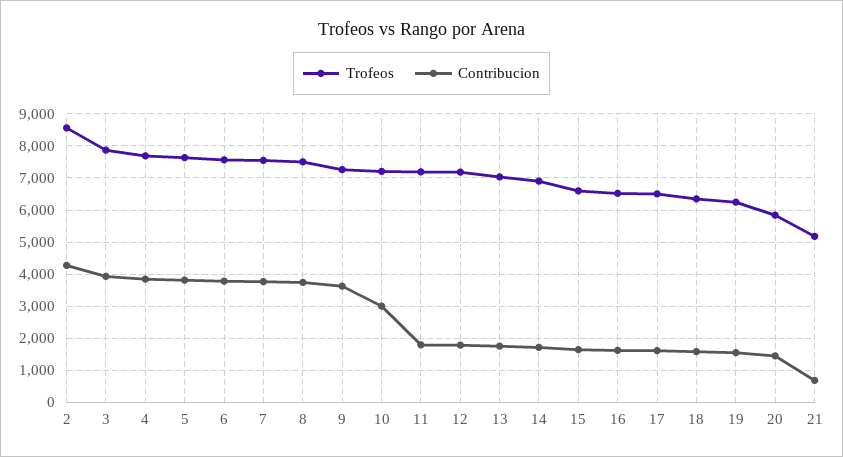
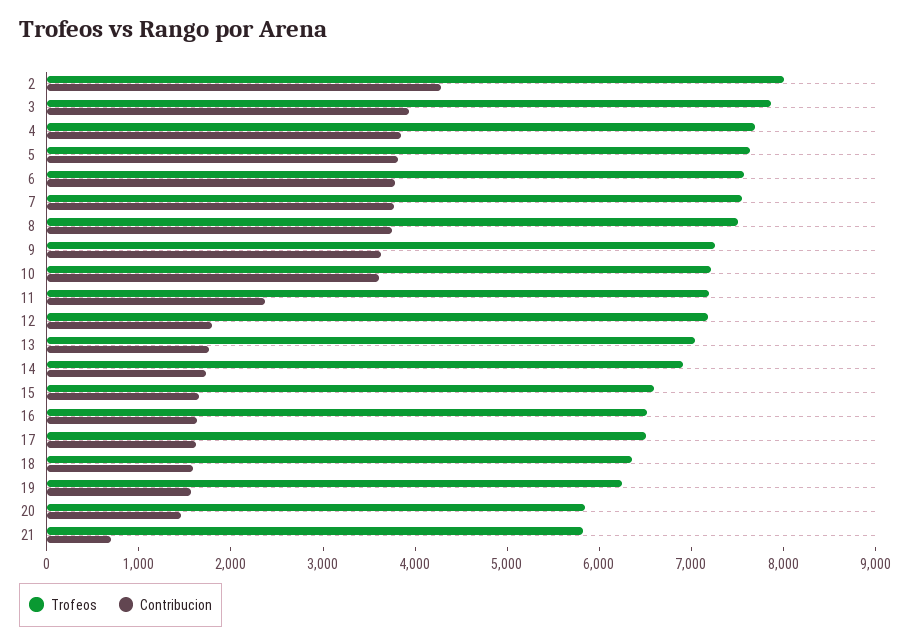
Trofeos, 2: 8600 -> 8000
Contribucion, 10: 3000 -> 3600
Contribucion, 11: 1800 -> 2400
Trofeos, 21: 5200 -> 5800

